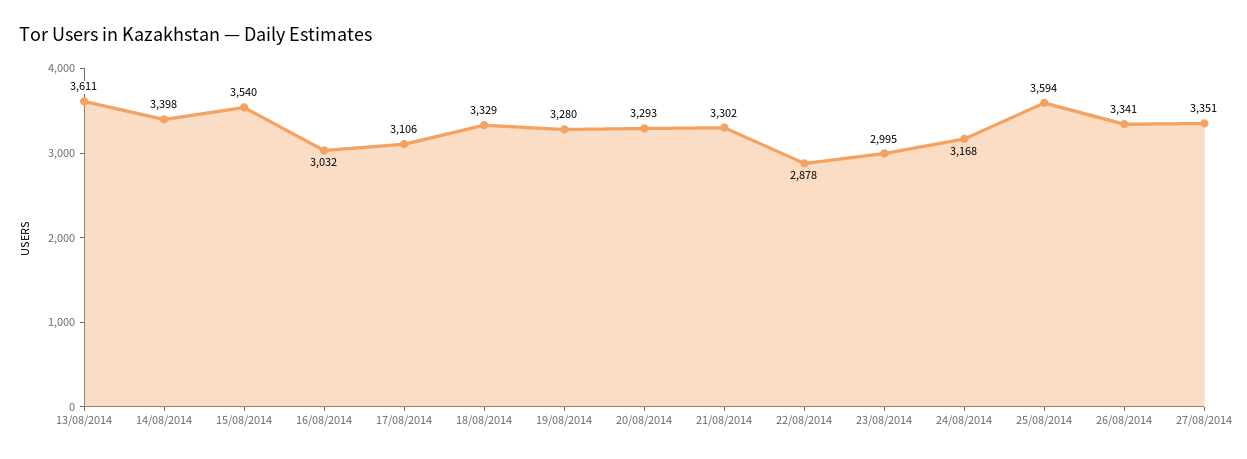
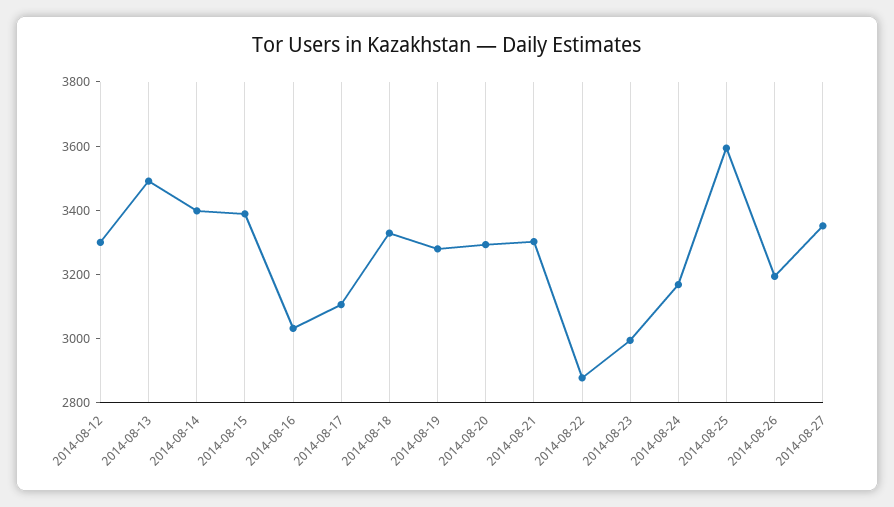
13/08/2014: 3611 -> 3500
15/08/2014: 3540 -> 3400
26/08/2014: 3341 -> 3200
2014-08-12: none -> 3300

